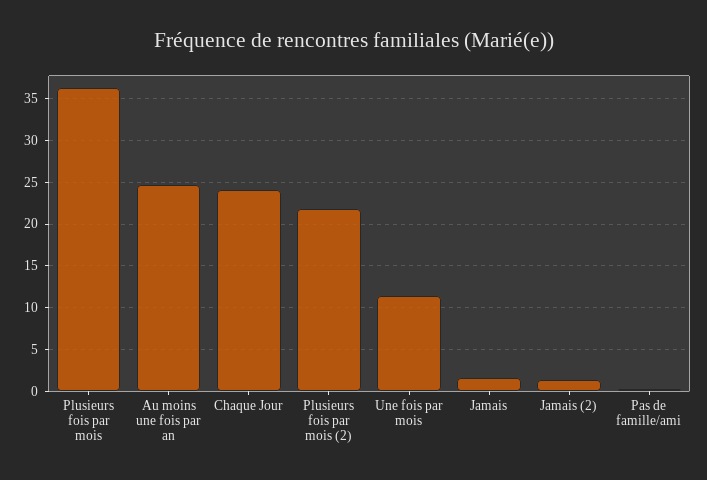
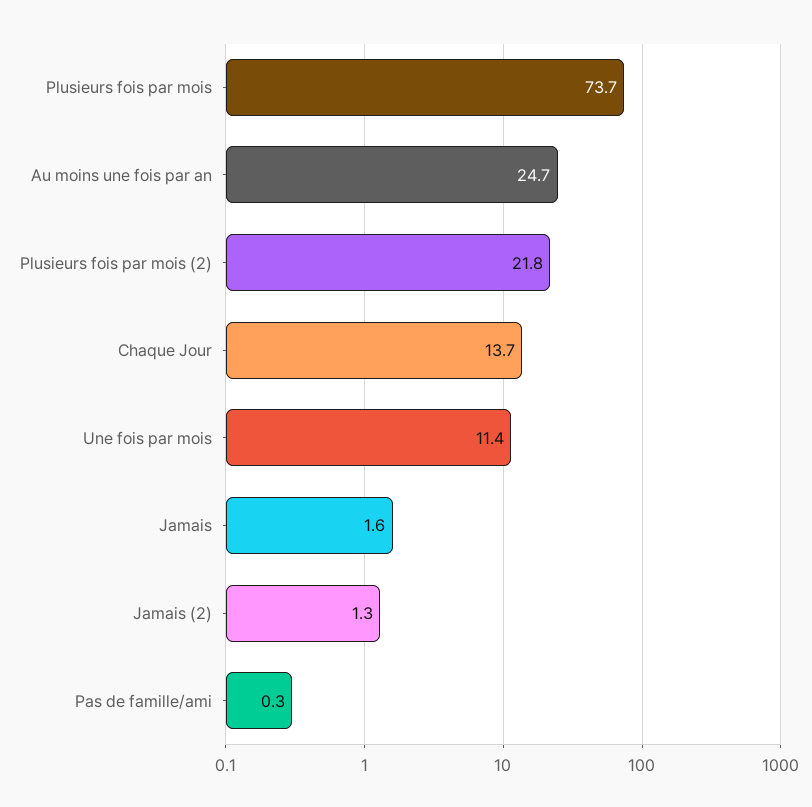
Plusieurs fois par mois: 36 -> 73.7
Chaque Jour: 24 -> 13.7

